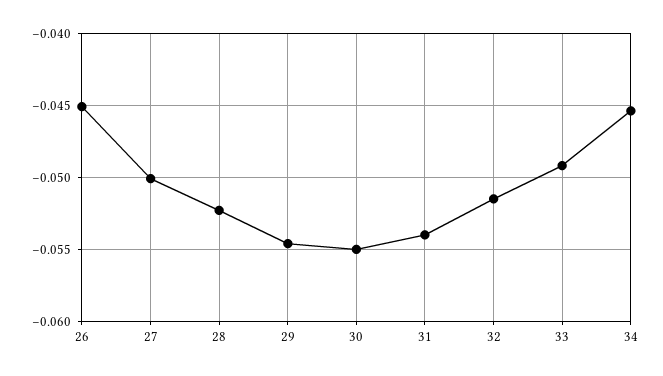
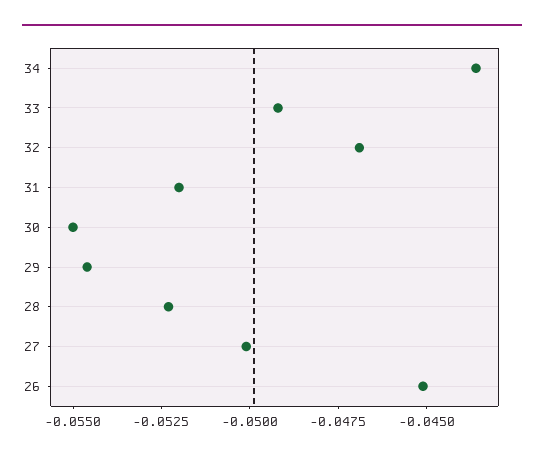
31: -0.054 -> -0.052
32: -0.0515 -> -0.047
34: -0.0455 -> -0.0435

